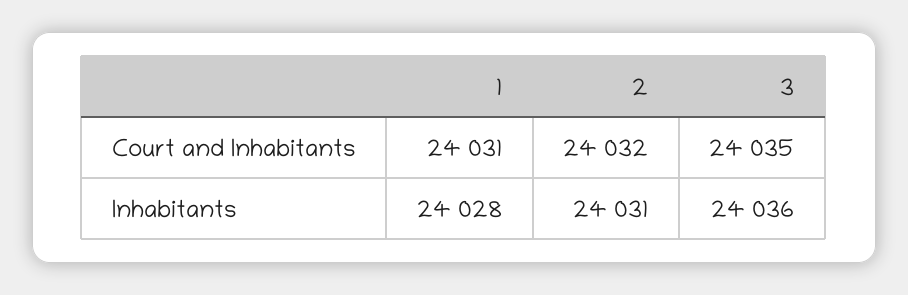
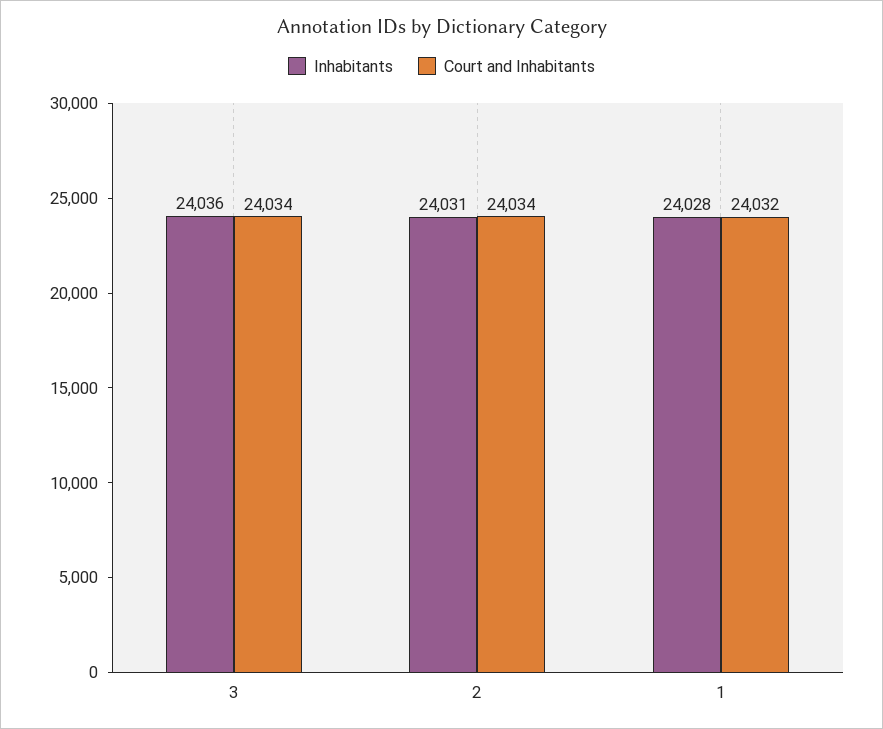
Court and Inhabitants, 1: 24031 -> 24032
Court and Inhabitants, 2: 24032 -> 24034
Court and Inhabitants, 3: 24035 -> 24034

